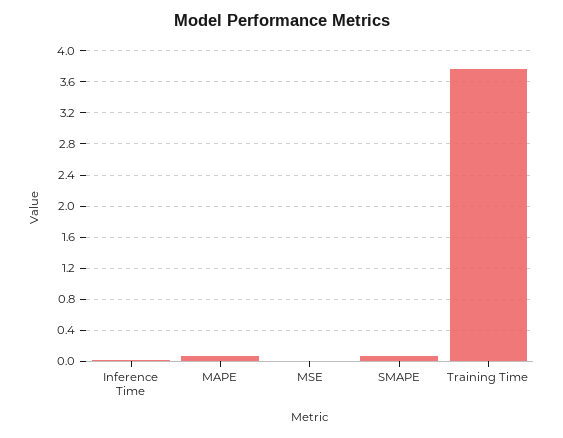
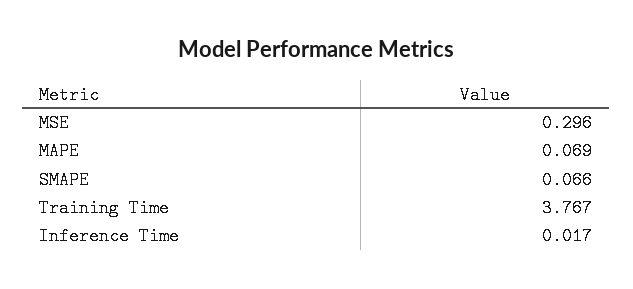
MSE: 0 -> 0.296

